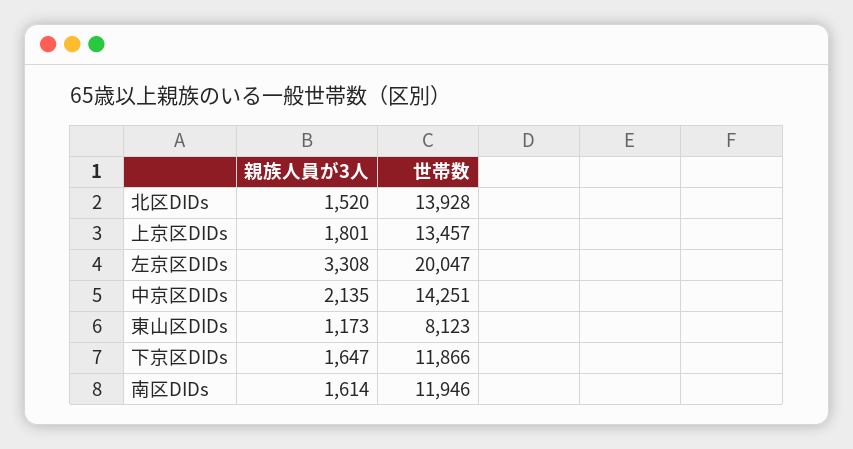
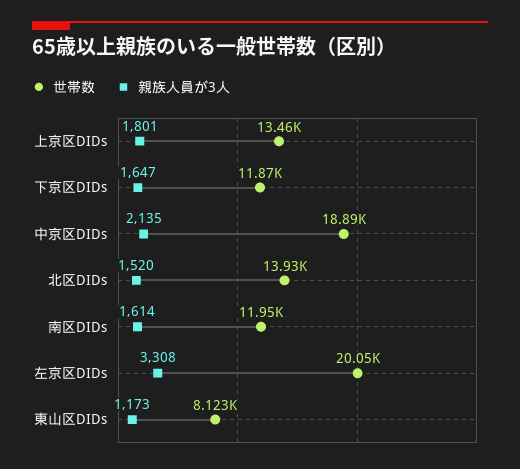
世帯数, 中京区DIDs: 14251 -> 18890

